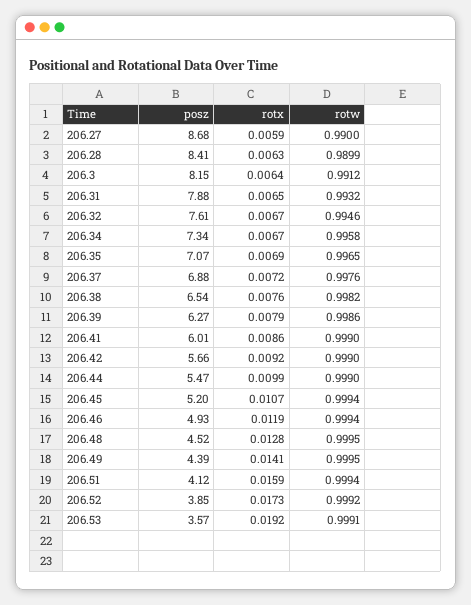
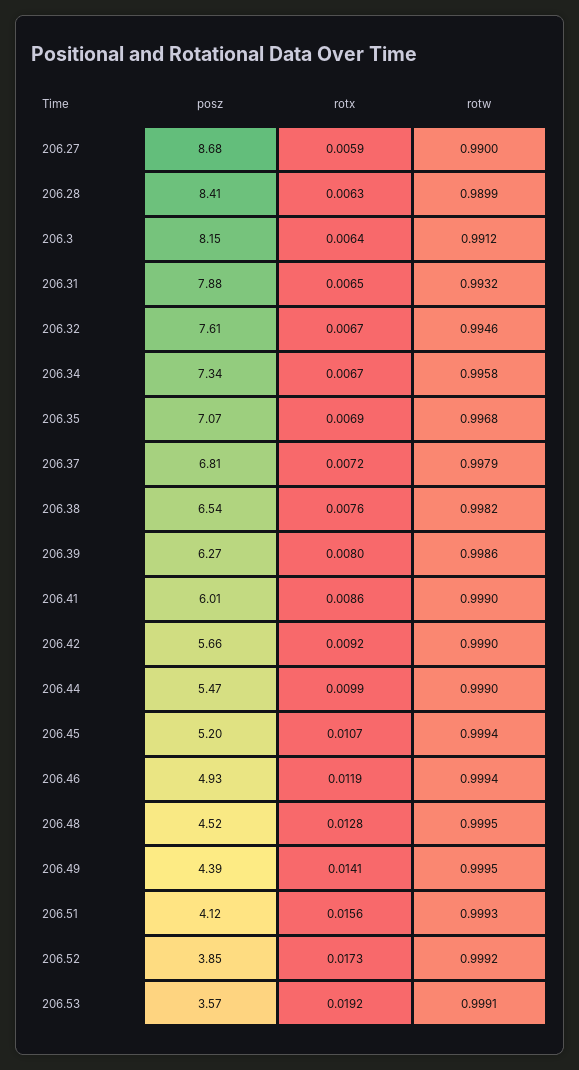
rotw, 206.35: 0.9965 -> 0.9968
posz, 206.37: 6.88 -> 6.81
rotw, 206.37: 0.9976 -> 0.9979
rotx, 206.39: 0.0079 -> 0.008
rotx, 206.51: 0.0159 -> 0.0156
rotw, 206.51: 0.9994 -> 0.9993

